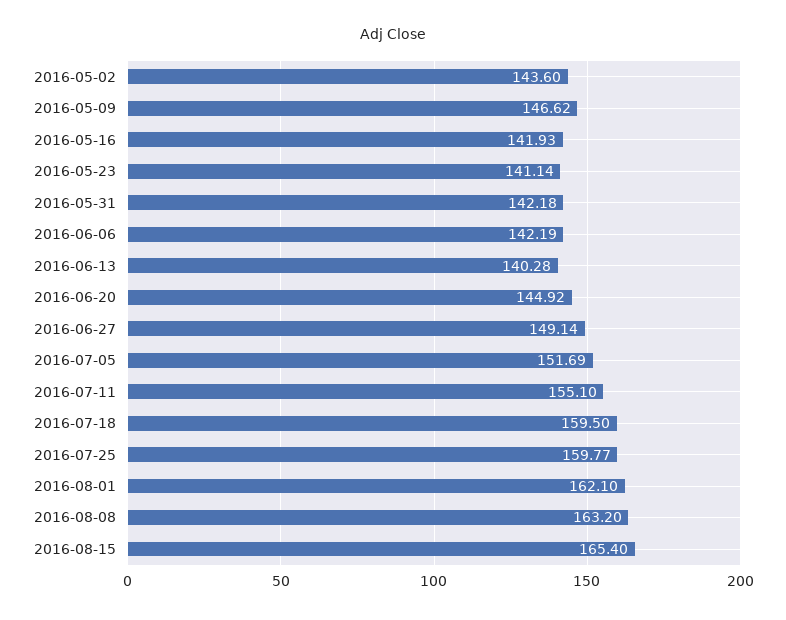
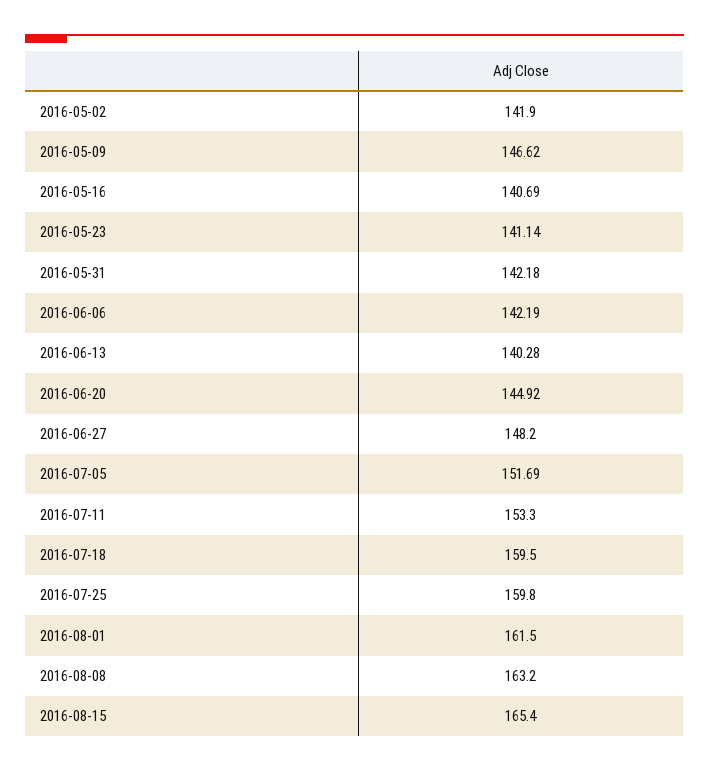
2016-05-02: 143.6 -> 141.9
2016-05-16: 141.93 -> 140.69
2016-06-27: 149.14 -> 148.2
2016-07-11: 155.1 -> 153.3
2016-07-25: 159.77 -> 159.8
2016-08-01: 162.1 -> 161.5

